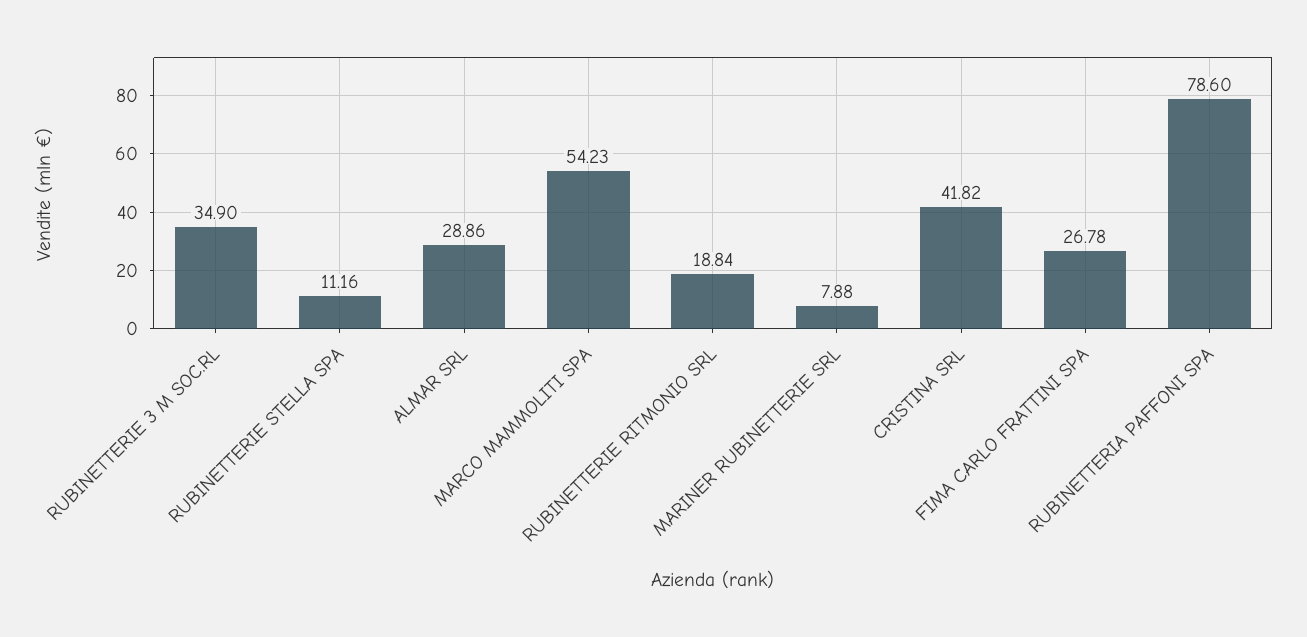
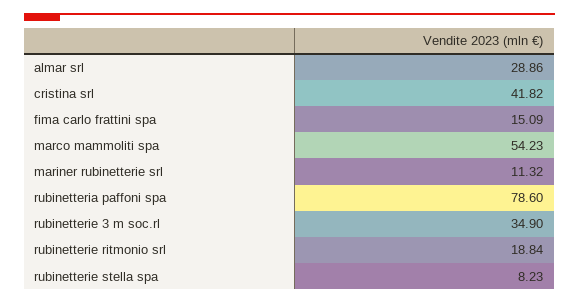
RUBINETTERIE STELLA SPA: 11.16 -> 8.23
MARINER RUBINETTERIE SRL: 7.88 -> 11.32
FIMA CARLO FRATTINI SPA: 26.78 -> 15.09

